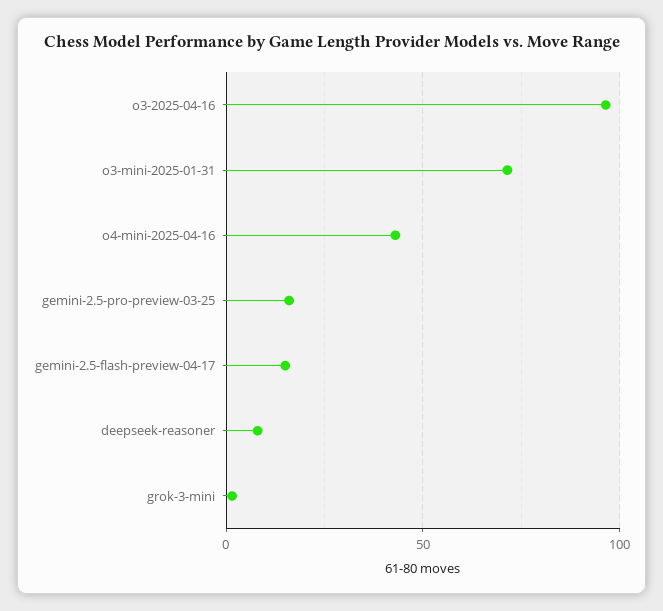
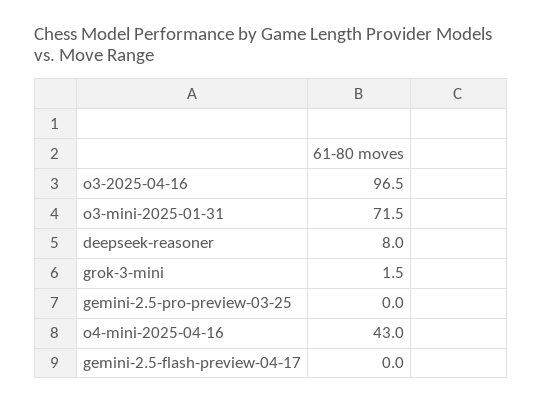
gemini-2.5-pro-preview-03-25: 15 -> 0
gemini-2.5-flash-preview-04-17: 15 -> 0

